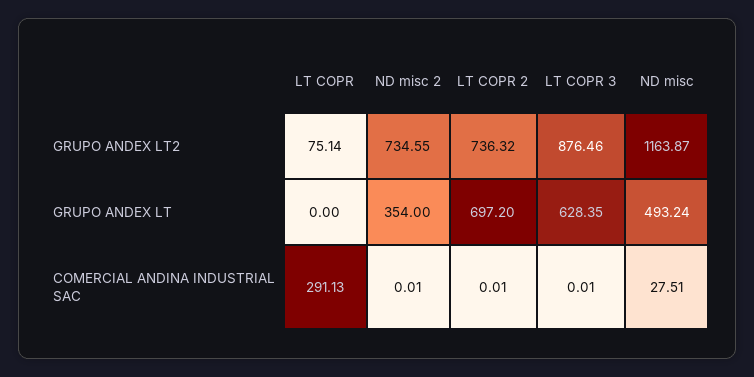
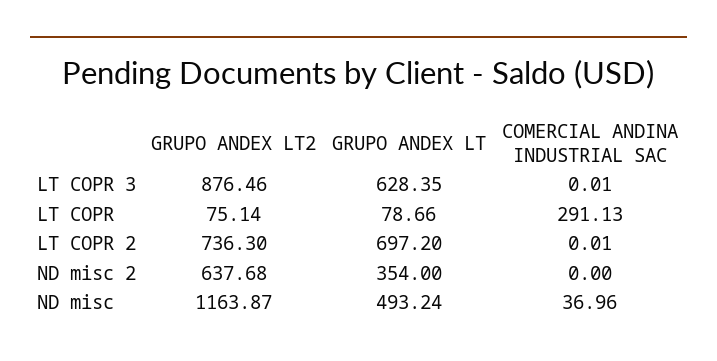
ND misc 2, GRUPO ANDEX LT2: 734.55 -> 637.68
LT COPR 2, GRUPO ANDEX LT2: 736.32 -> 736.3
LT COPR, GRUPO ANDEX LT: 0 -> 78.66
ND misc 2, COMERCIAL ANDINA INDUSTRIAL SAC: 0.01 -> 0
ND misc, COMERCIAL ANDINA INDUSTRIAL SAC: 27.51 -> 36.96

